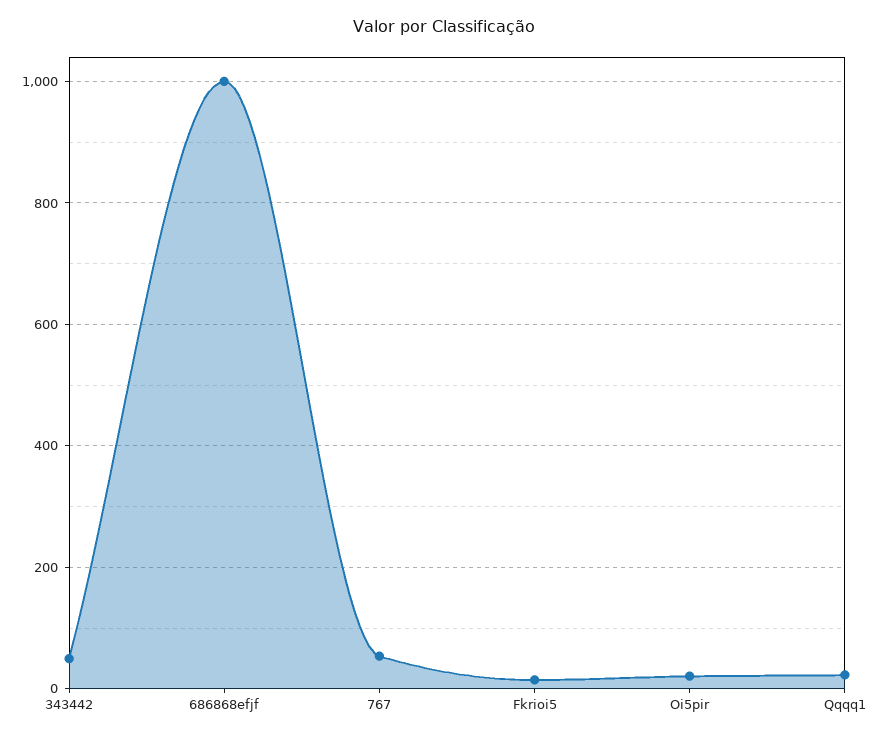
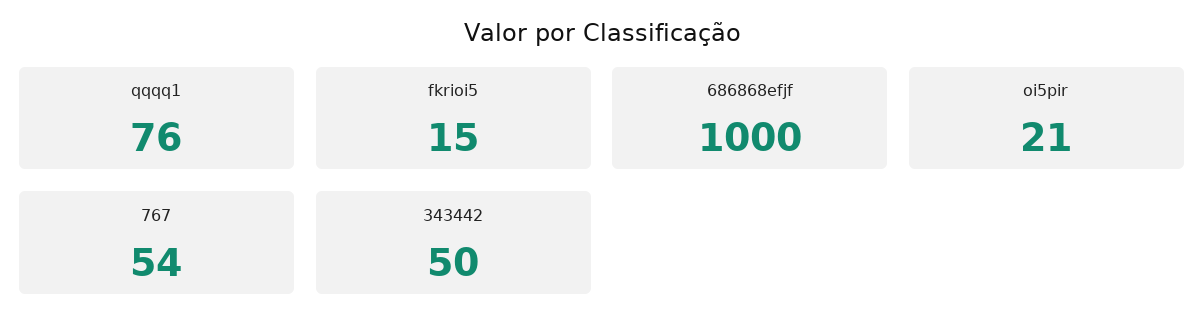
Qqqq1: 20 -> 76

